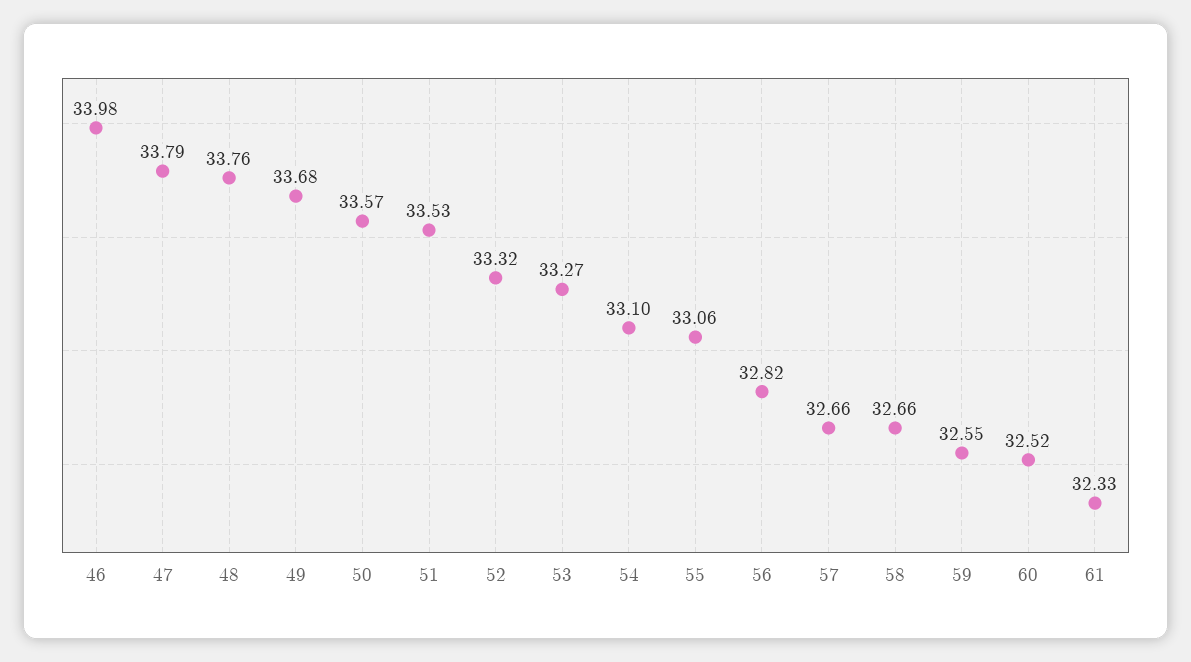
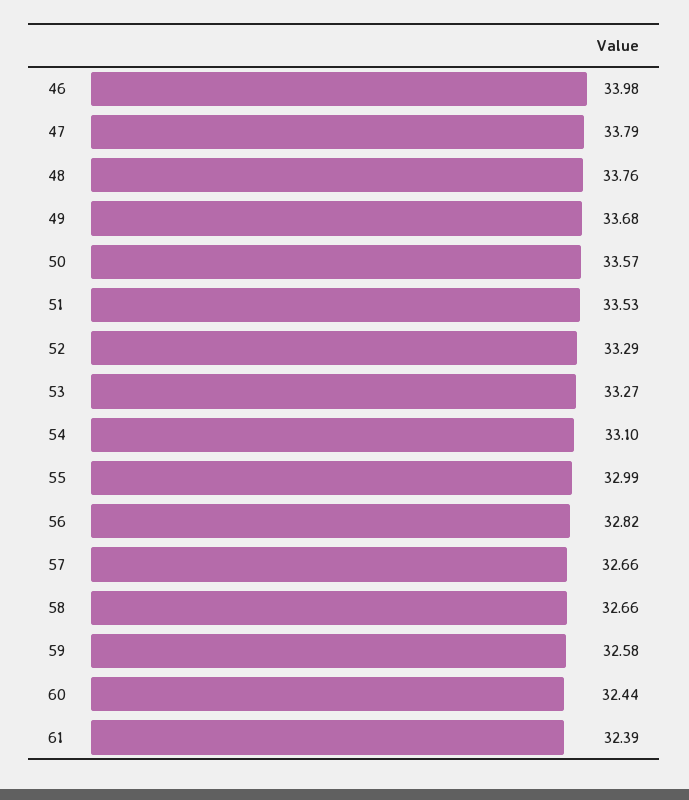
52: 33.32 -> 33.29
55: 33.06 -> 32.99
59: 32.55 -> 32.58
60: 32.52 -> 32.44
61: 32.33 -> 32.39

